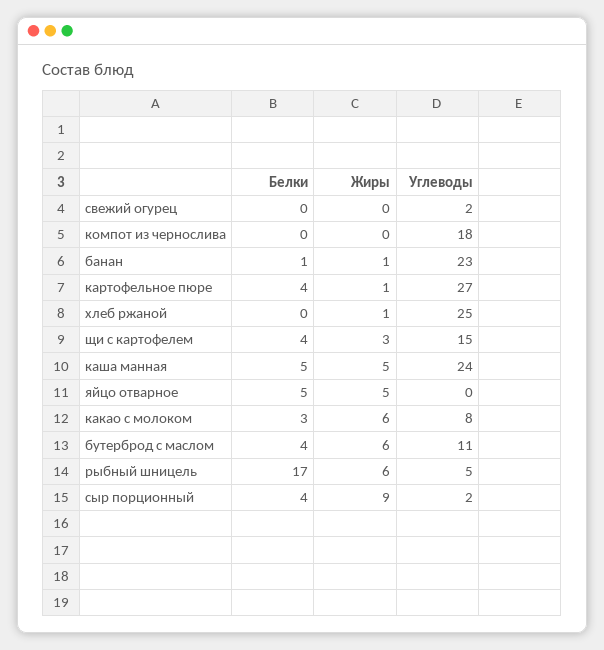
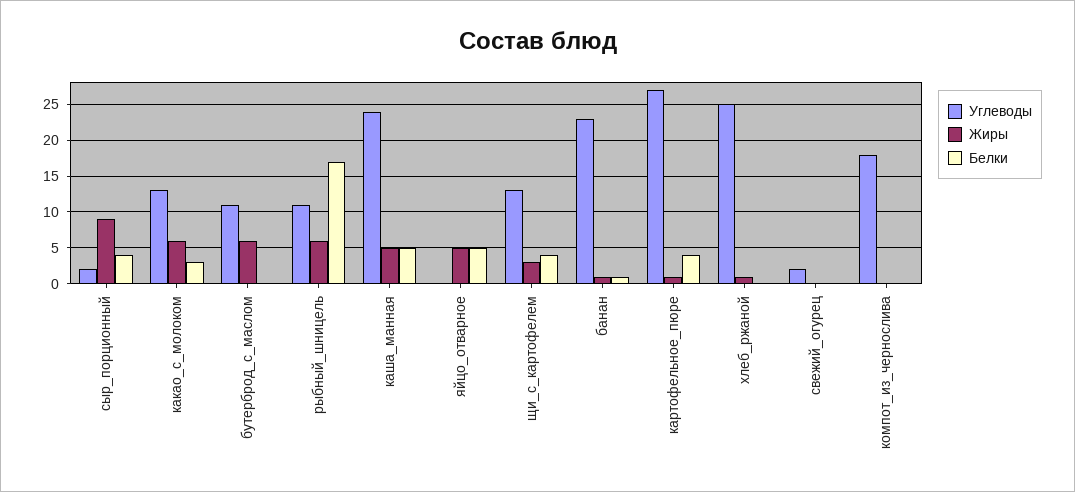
Углеводы, щи с картофелем: 15 -> 13
Углеводы, какао с молоком: 8 -> 13
Белки, бутерброд с маслом: 4 -> 0
Углеводы, рыбный шницель: 5 -> 11

